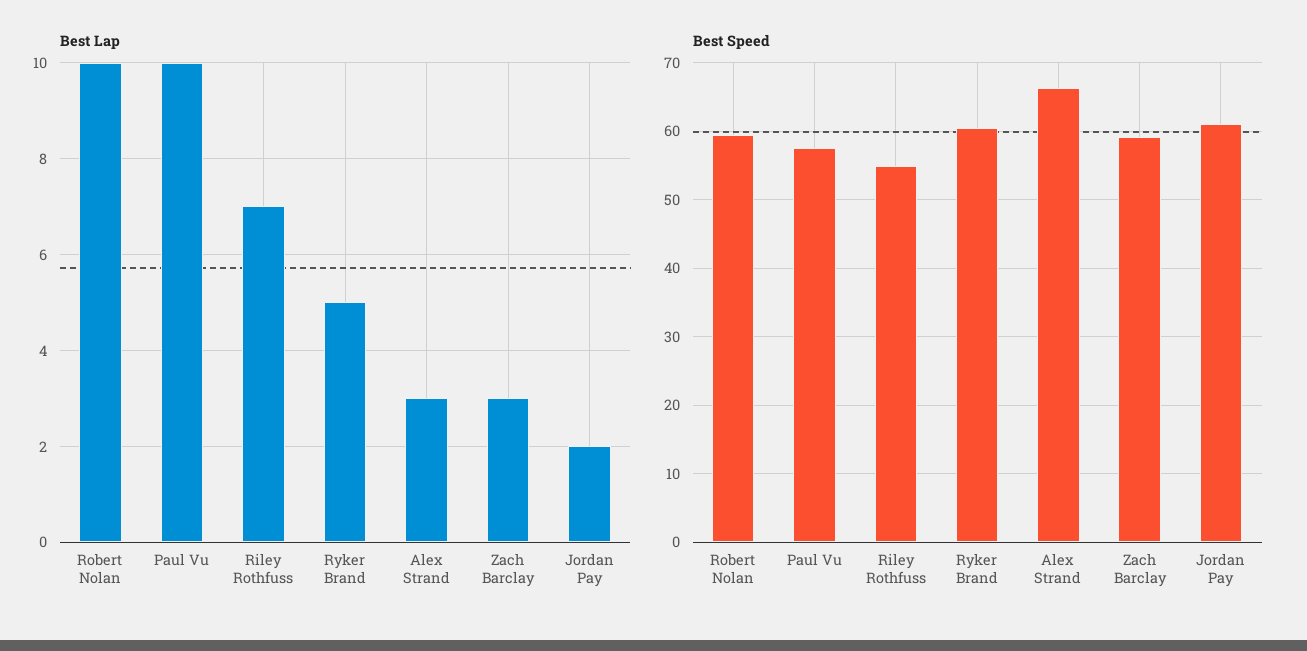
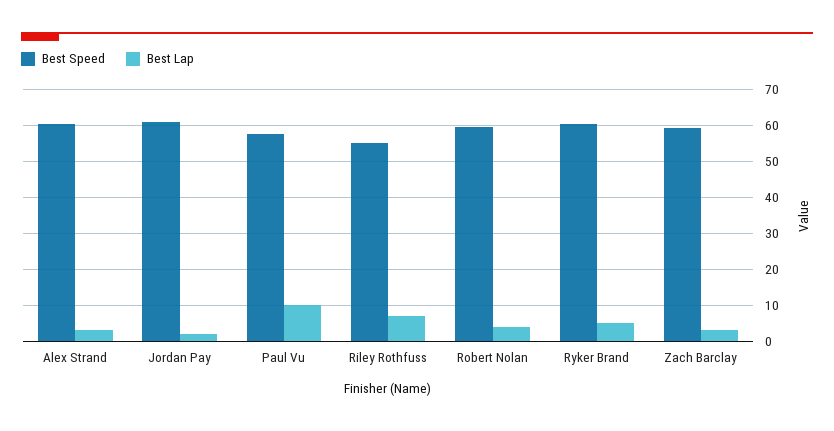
Best Lap, Robert Nolan: 10 -> 4
Best Speed, Alex Strand: 66 -> 60

